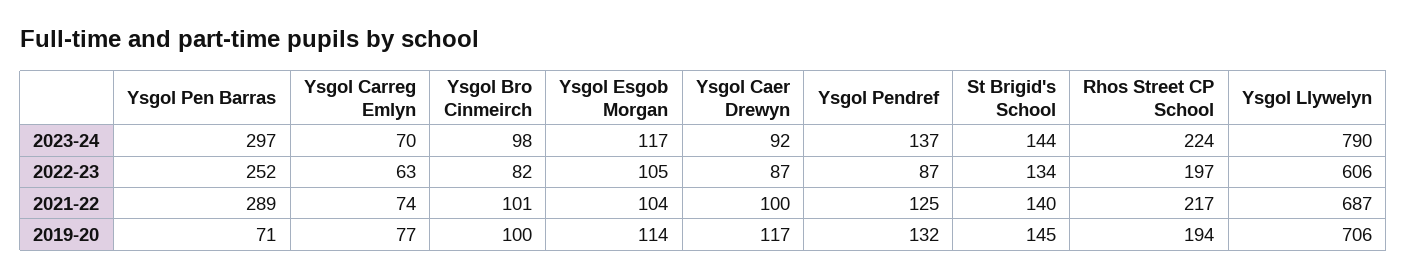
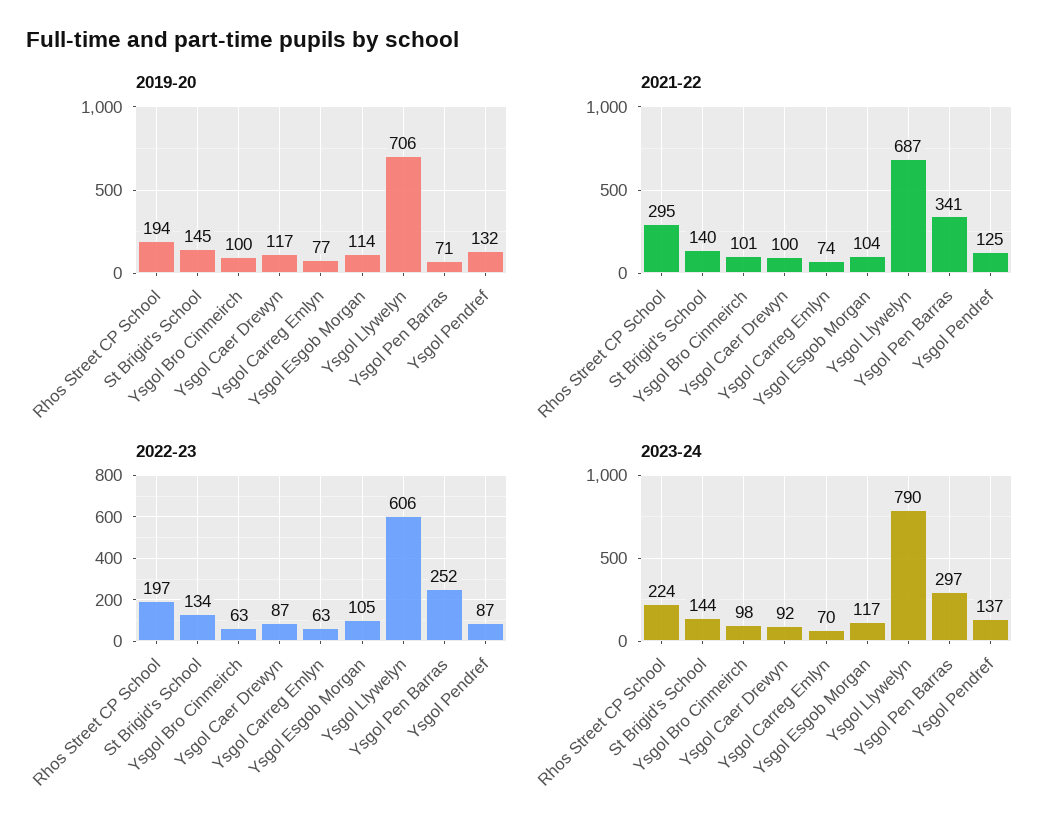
2022-23, Ysgol Bro Cinmeirch: 82 -> 63
2021-22, Ysgol Pen Barras: 289 -> 341
2021-22, Rhos Street CP School: 217 -> 295

